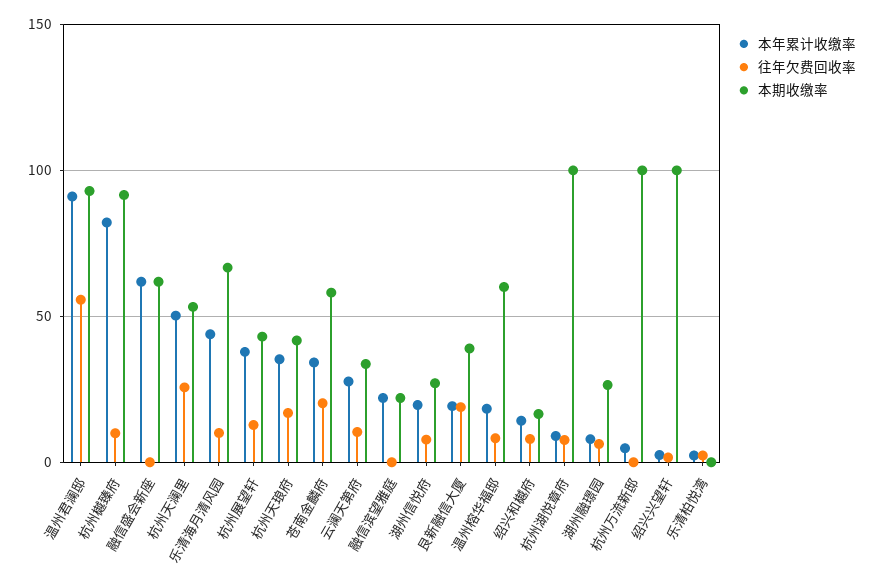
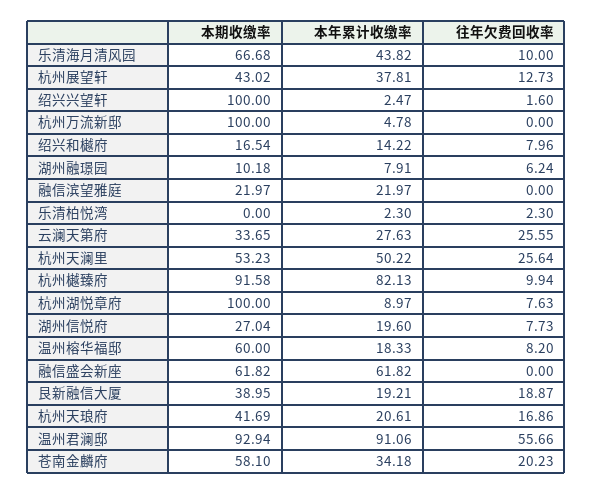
本年累计收缴率, 杭州天琅府: 35 -> 20.61
往年欠费回收率, 云澜天第府: 10 -> 25.55
本期收缴率, 湖州融璟园: 25 -> 10.18

